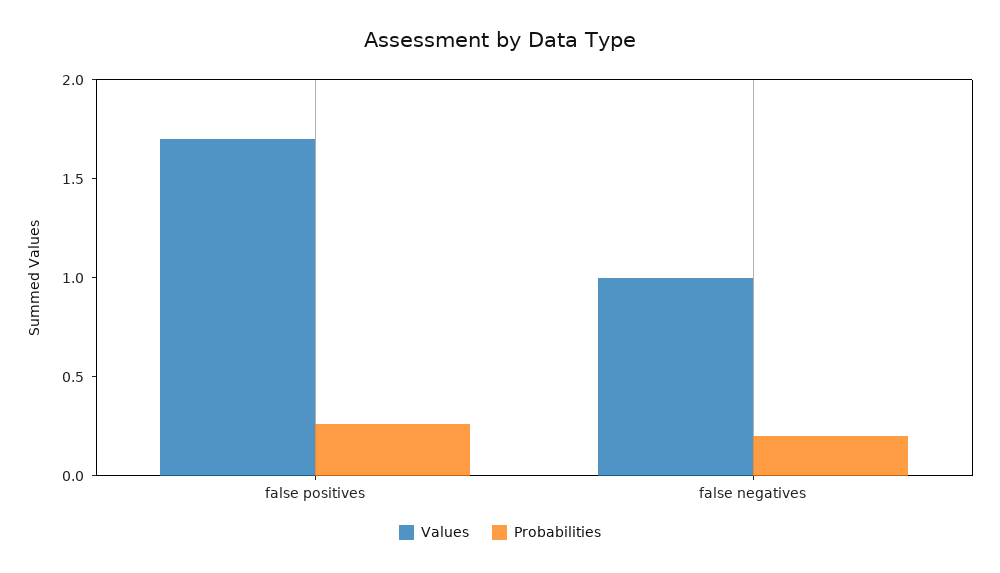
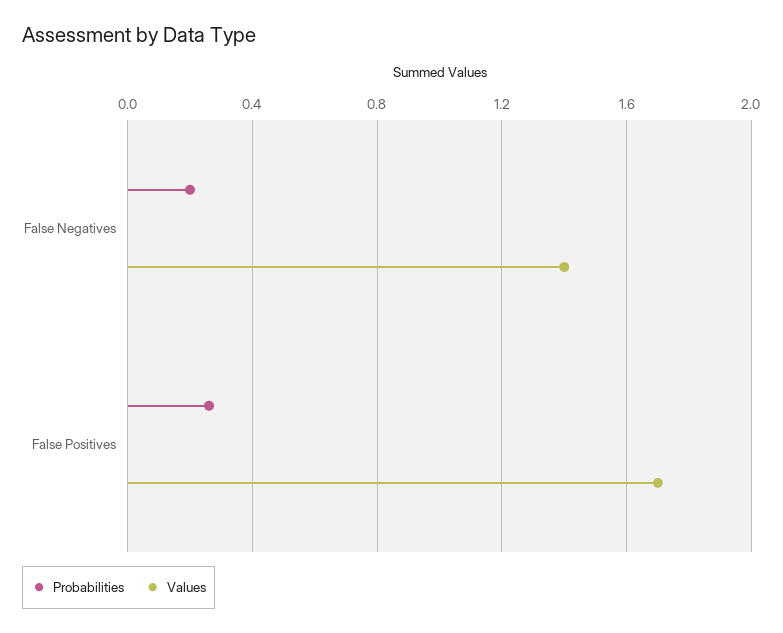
Values, false negatives: 1 -> 1.4

